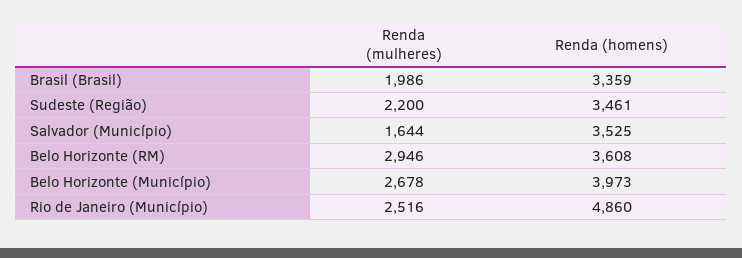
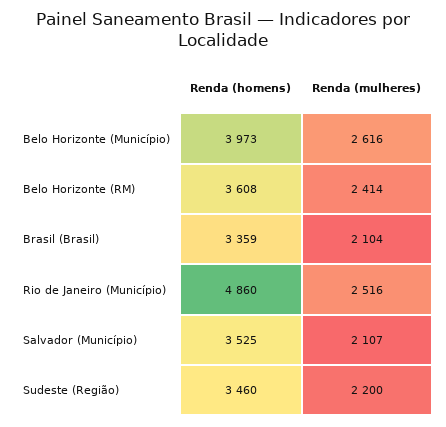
Renda (mulheres), Brasil (Brasil): 1986 -> 2104
Renda (homens), Sudeste (Região): 3461 -> 3460
Renda (mulheres), Salvador (Município): 1644 -> 2107
Renda (mulheres), Belo Horizonte (RM): 2946 -> 2414
Renda (mulheres), Belo Horizonte (Município): 2678 -> 2616

